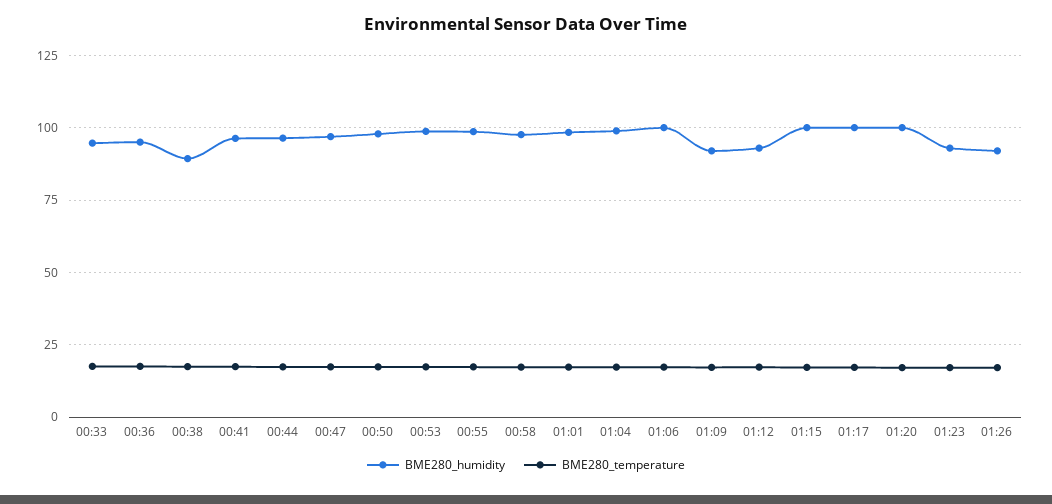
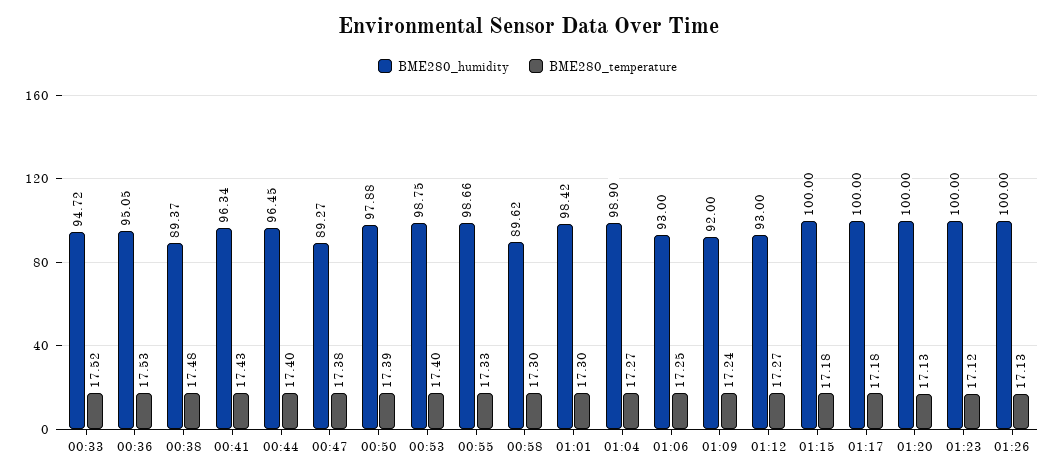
BME280_humidity, 00:47: 97.5 -> 89.27
BME280_humidity, 00:58: 97.5 -> 89.62
BME280_humidity, 01:06: 100 -> 93
BME280_humidity, 01:23: 92.5 -> 100
BME280_humidity, 01:26: 92.5 -> 100

